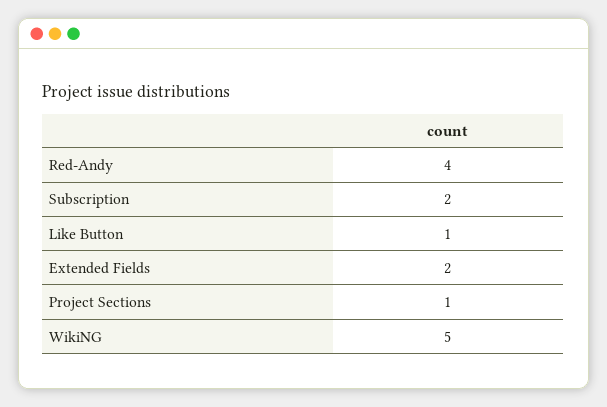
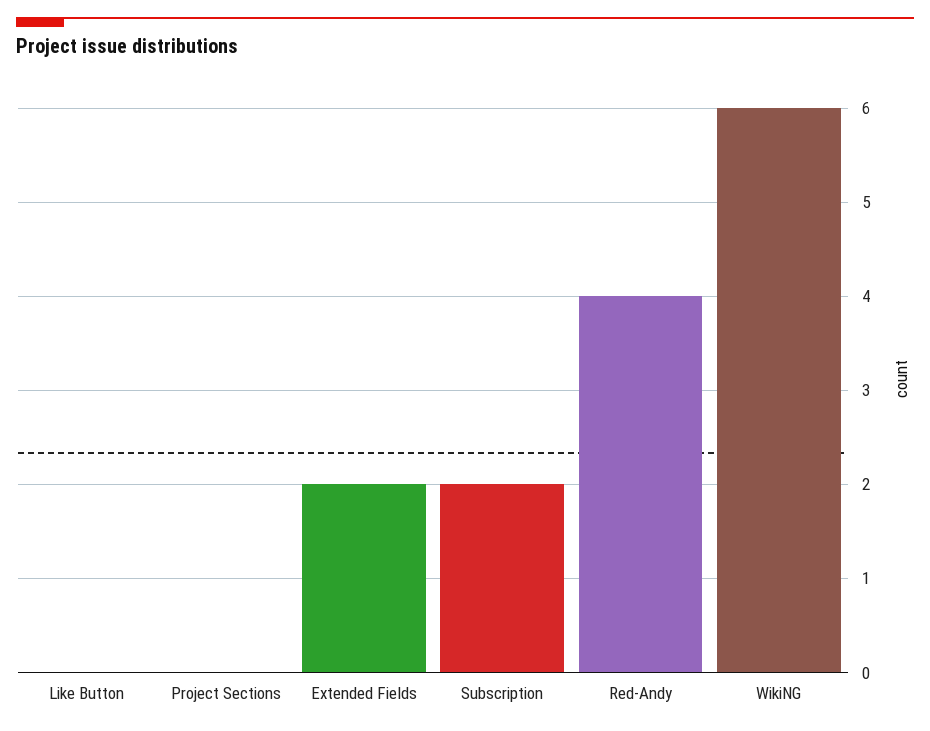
Like Button: 1 -> 0
Project Sections: 1 -> 0
WikiNG: 5 -> 6

